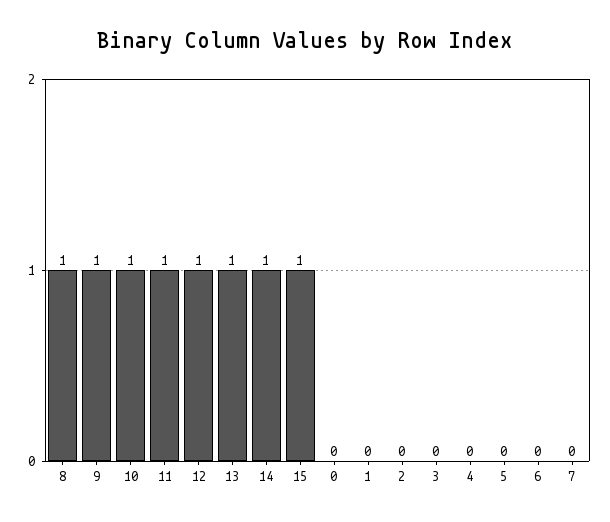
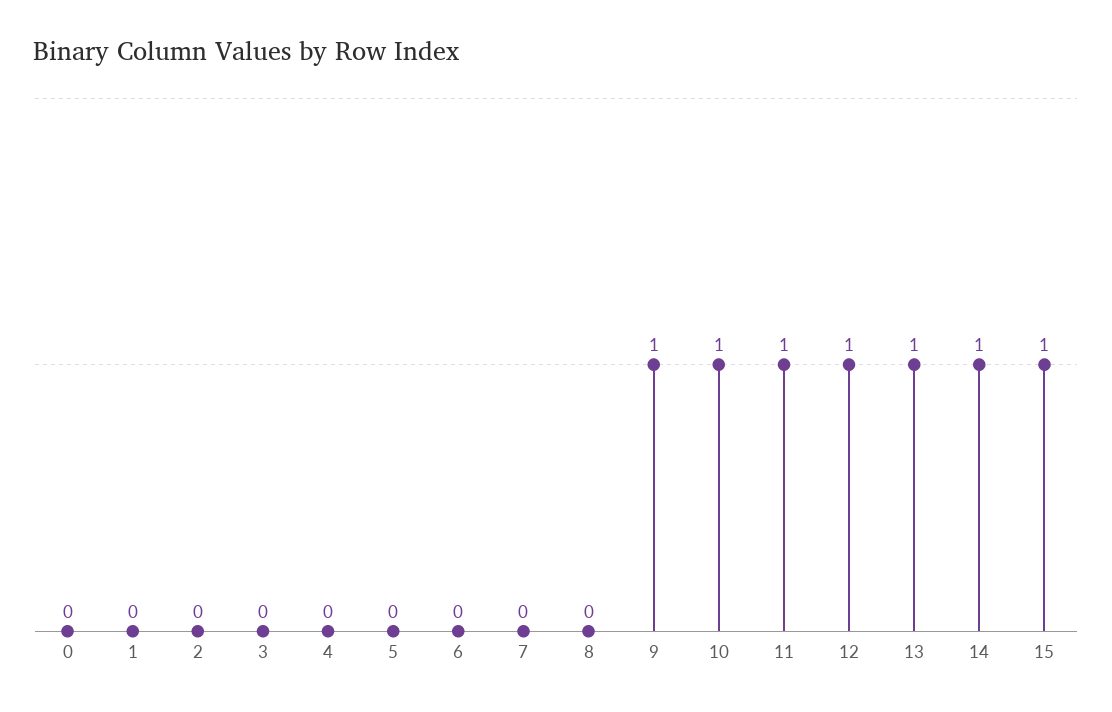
8: 1 -> 0

